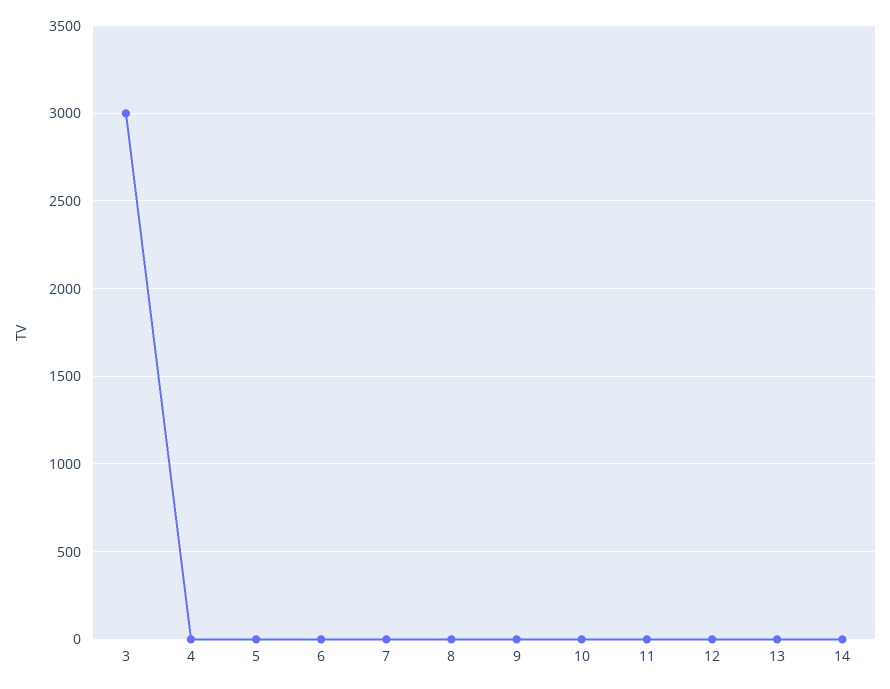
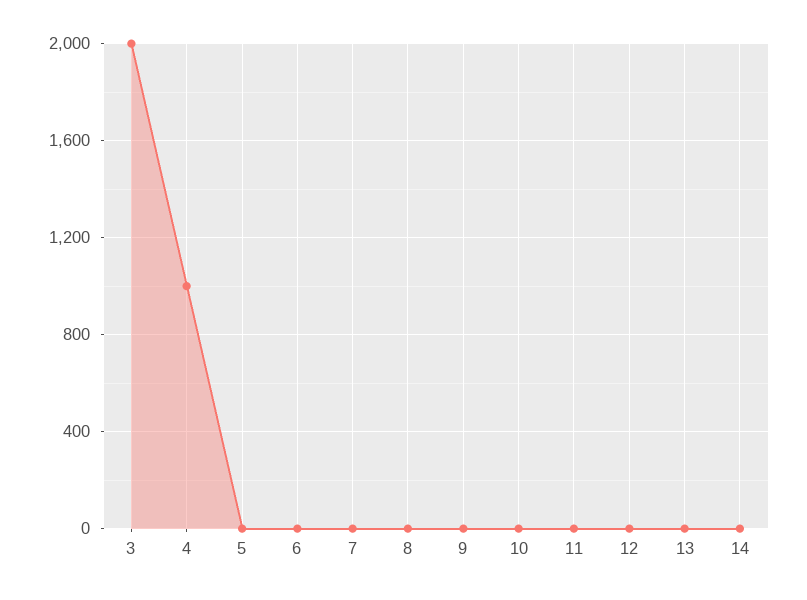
3: 3000 -> 2000
4: 0 -> 1000

